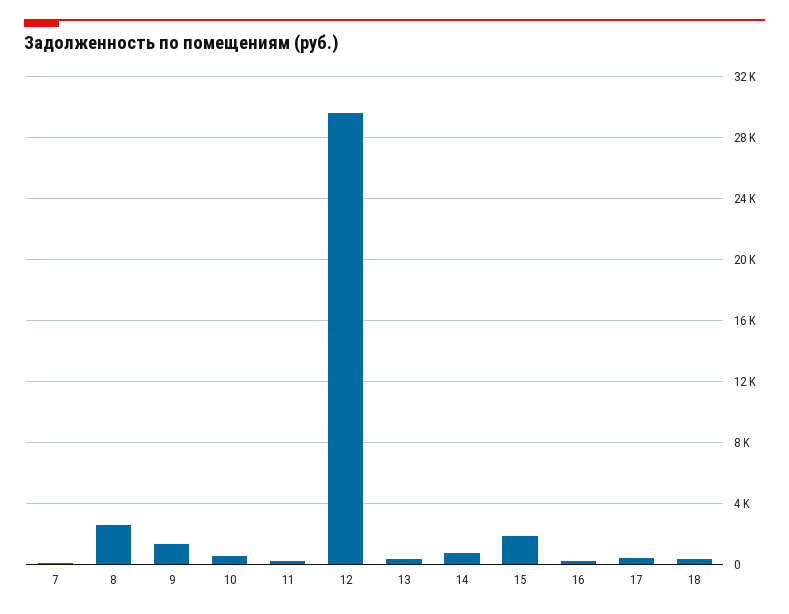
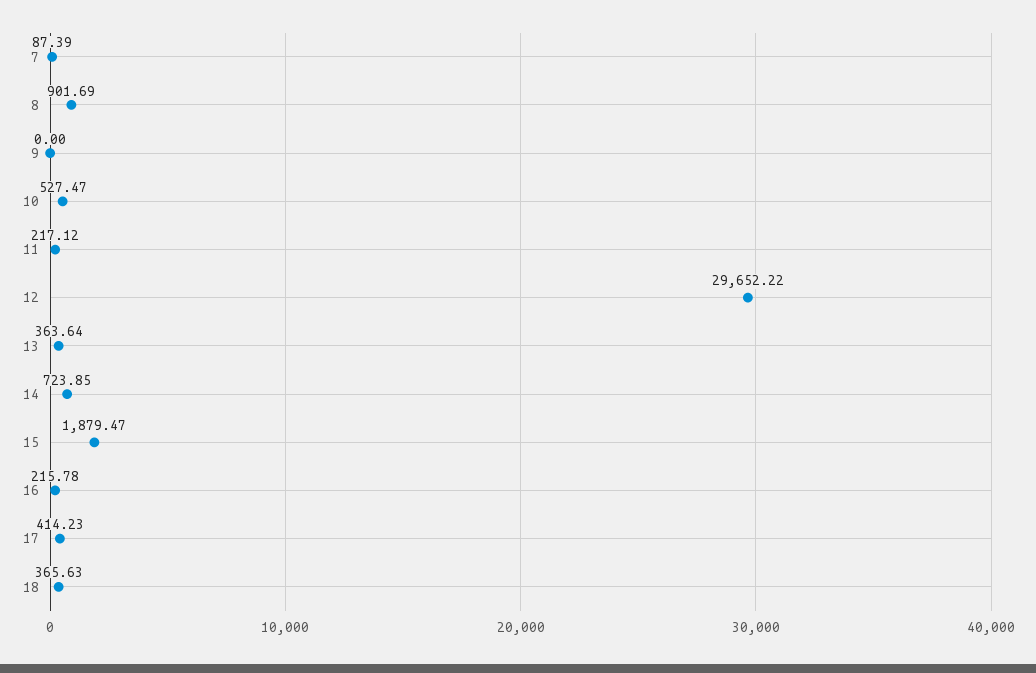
8: 2500 -> 901.69
9: 1500 -> 0

